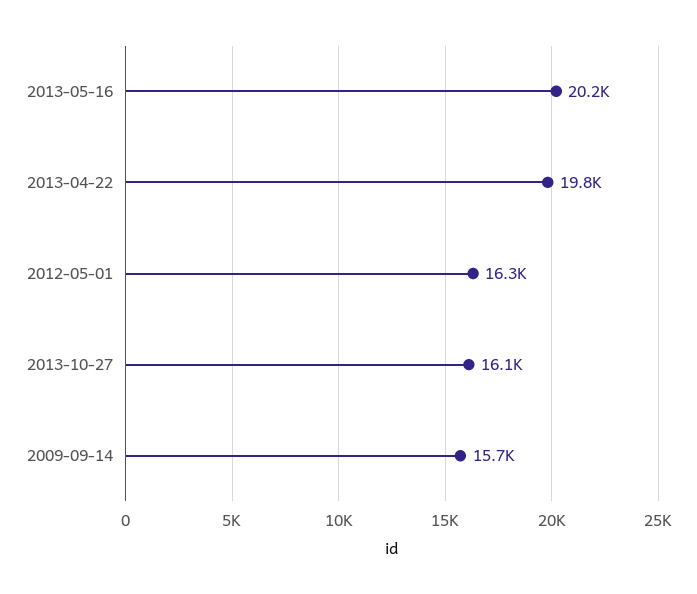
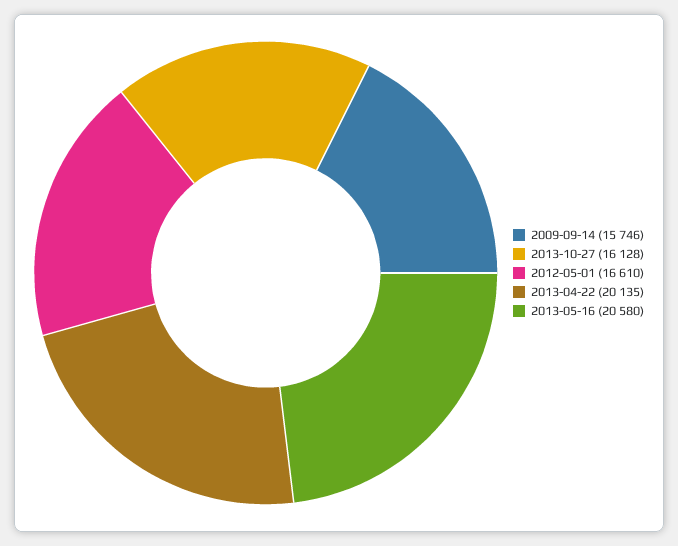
2013-05-16: 20200 -> 20580
2013-04-22: 19800 -> 20135
2012-05-01: 16300 -> 16610

